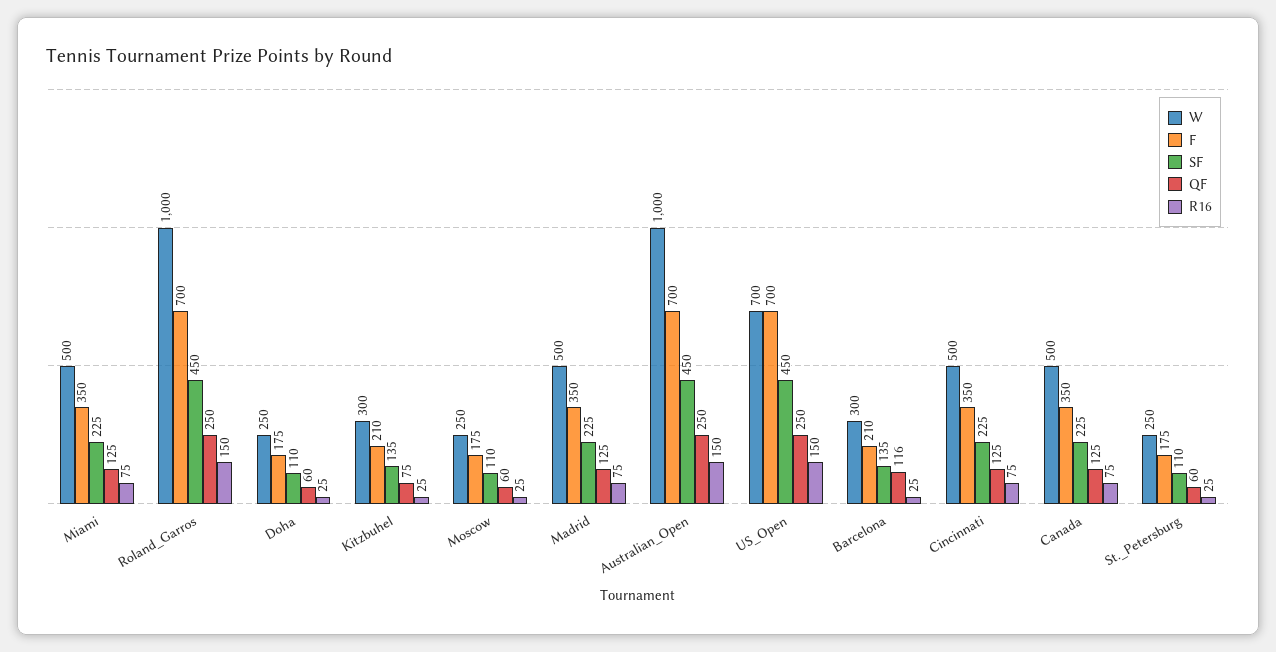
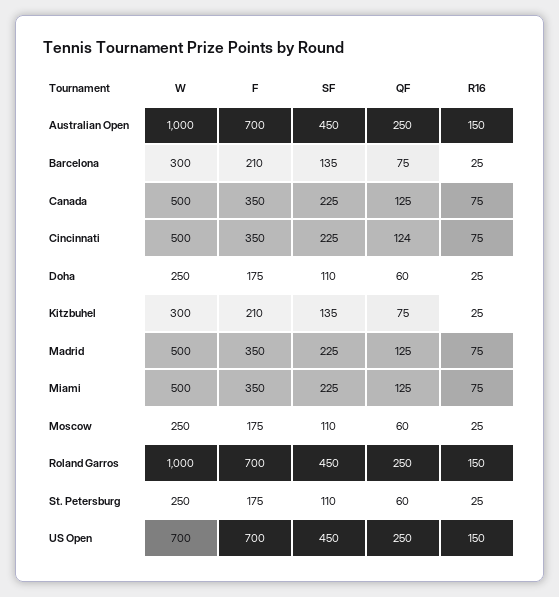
QF, Barcelona: 116 -> 75
QF, Cincinnati: 125 -> 124

